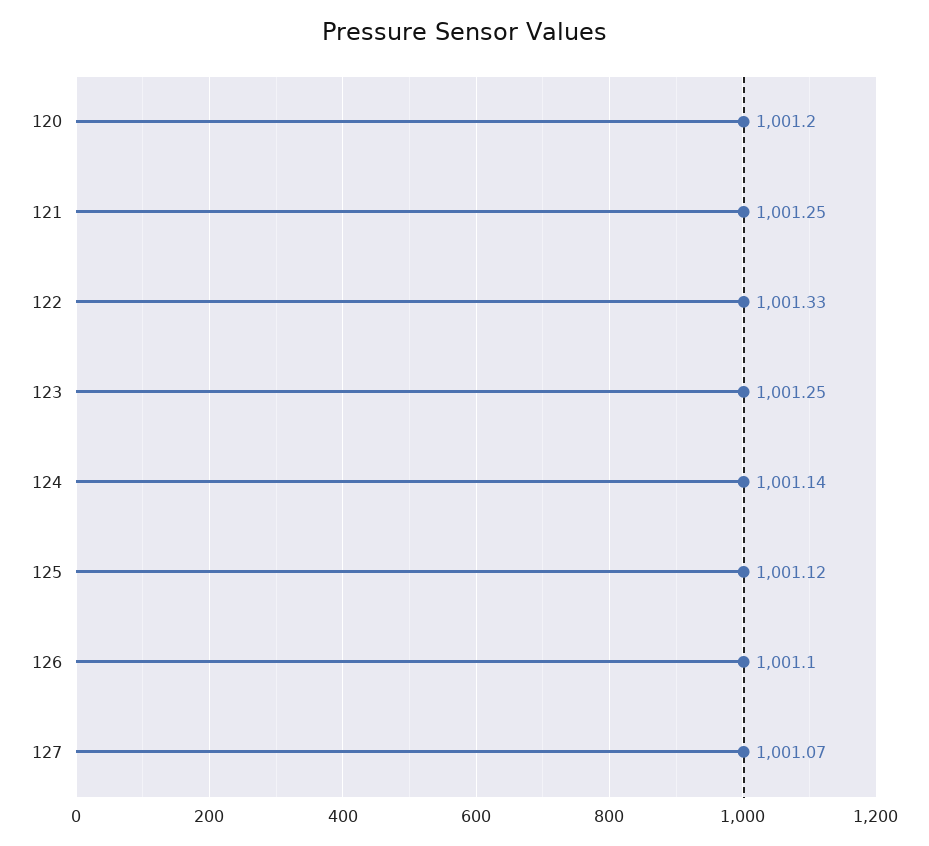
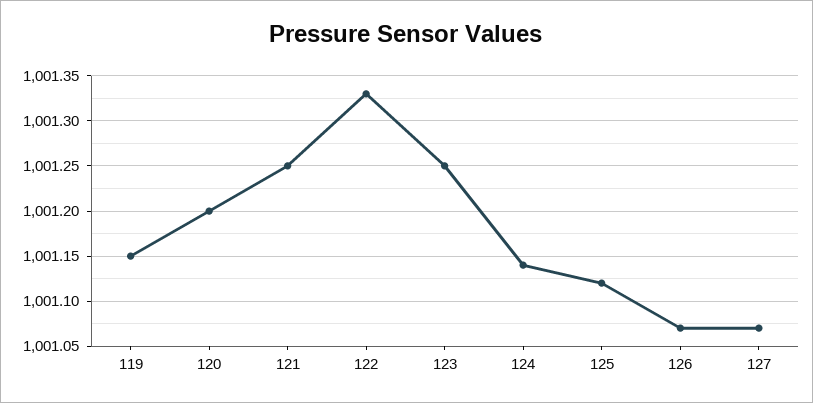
126: 1001.1 -> 1001.07
119: none -> 1001.15

